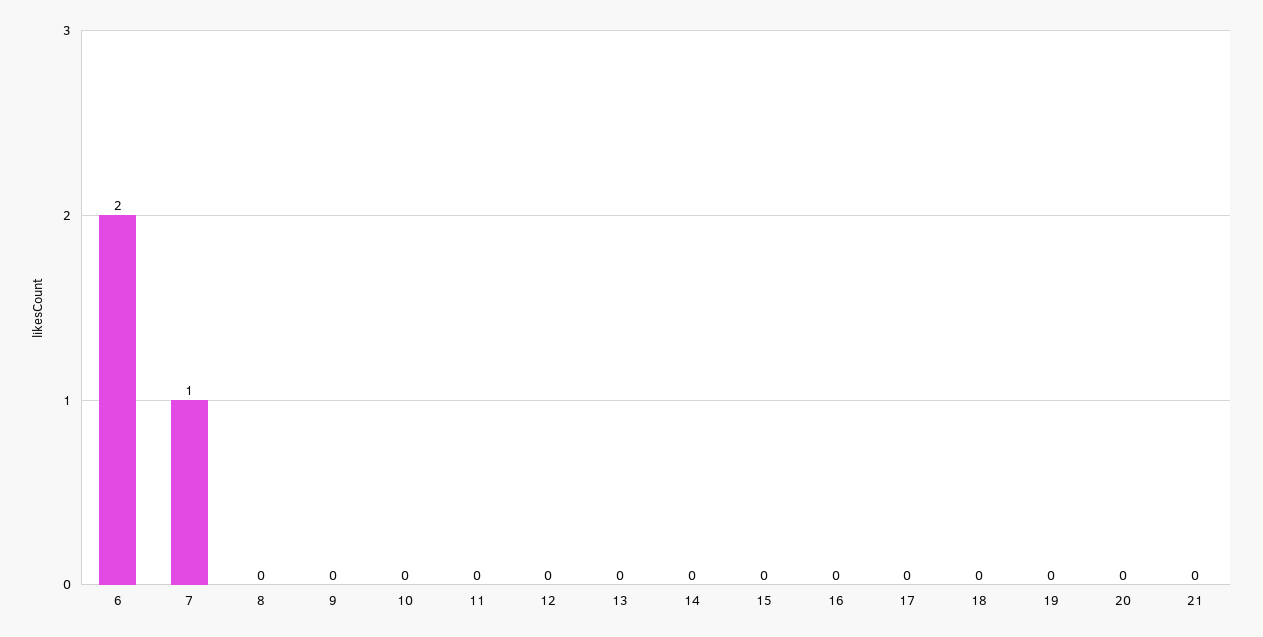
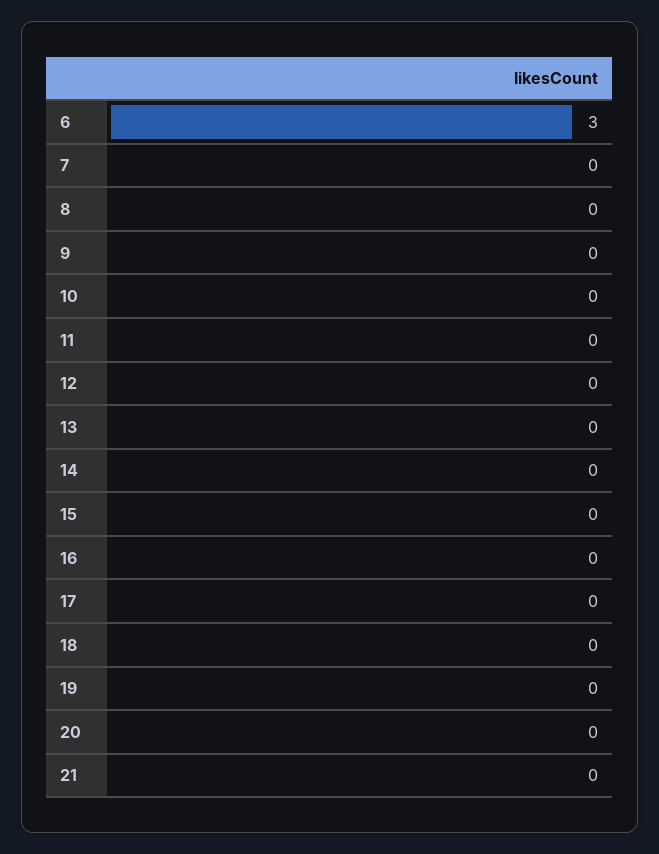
6: 2 -> 3
7: 1 -> 0

